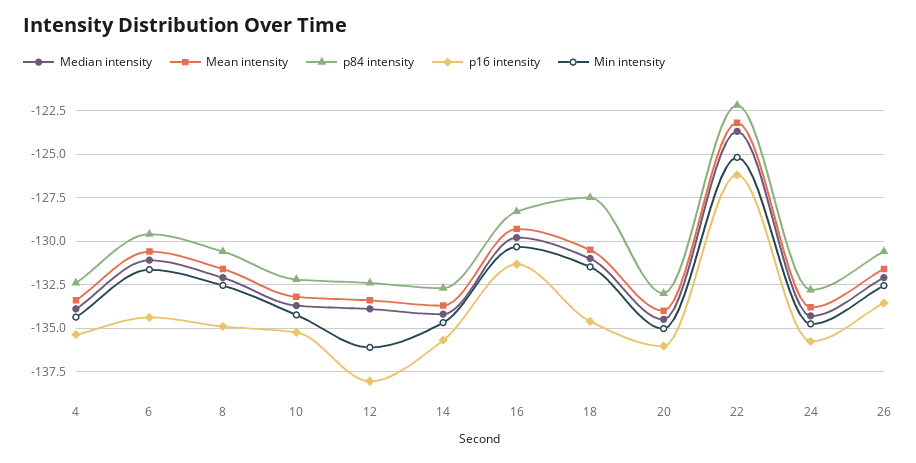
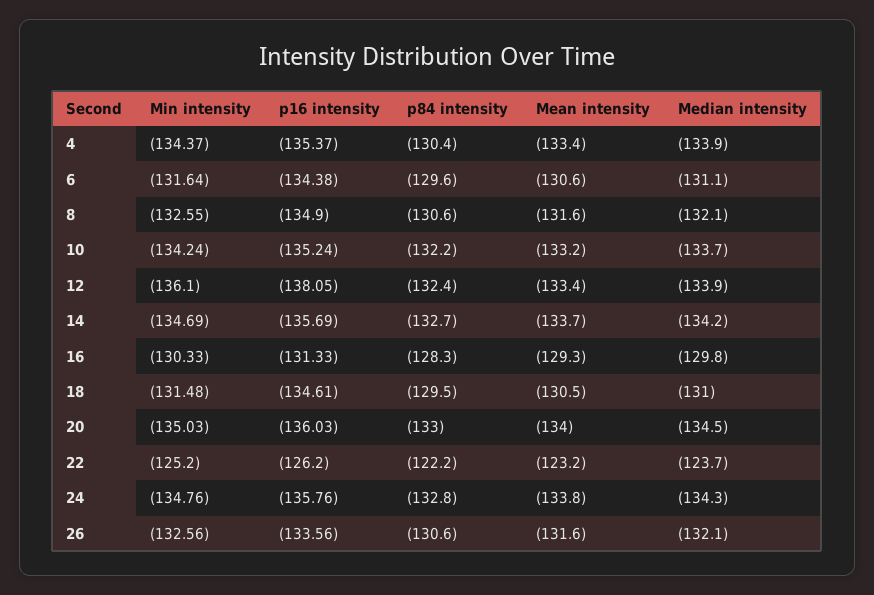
p84 intensity, 4: -132.5 -> -130.4
p84 intensity, 18: -127.5 -> -129.5

